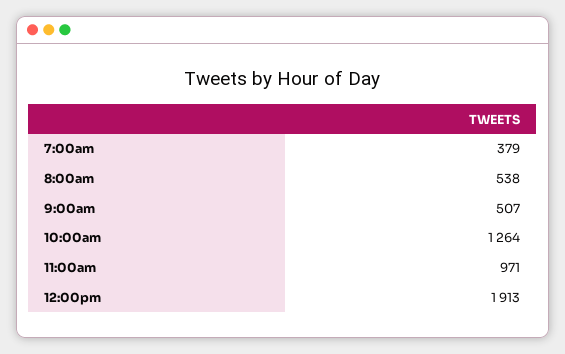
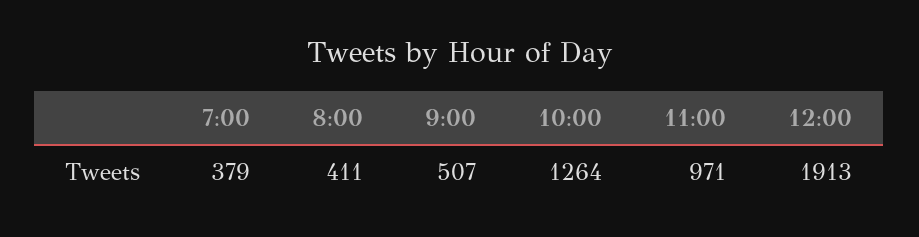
8:00am: 538 -> 411

